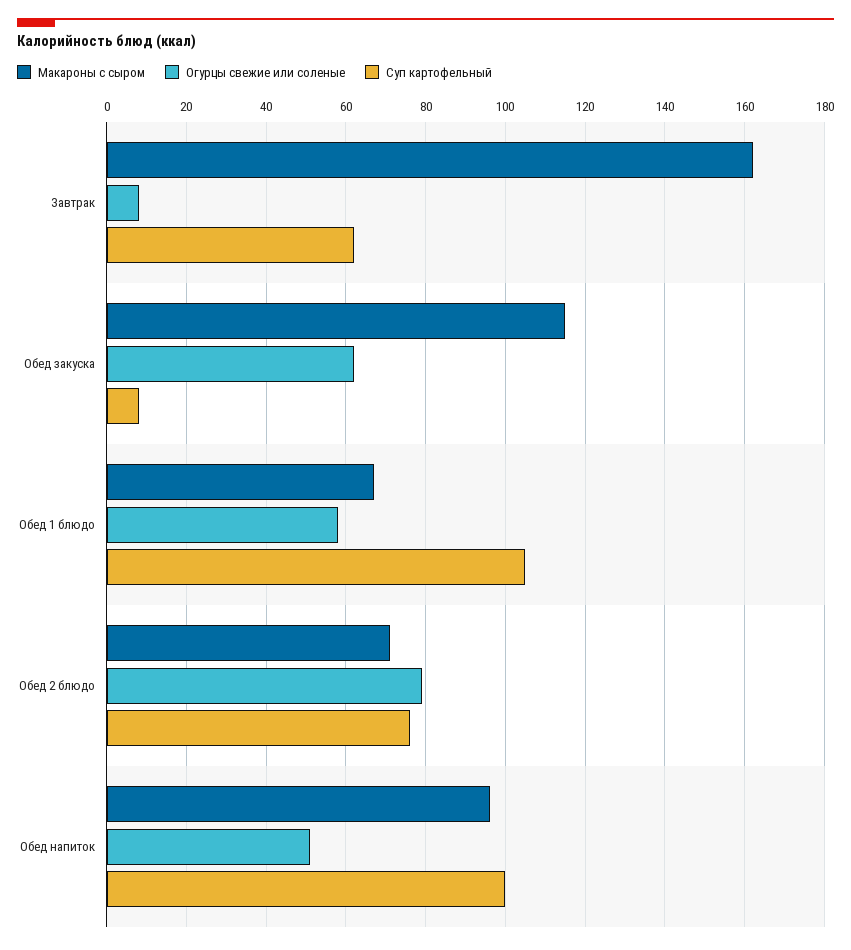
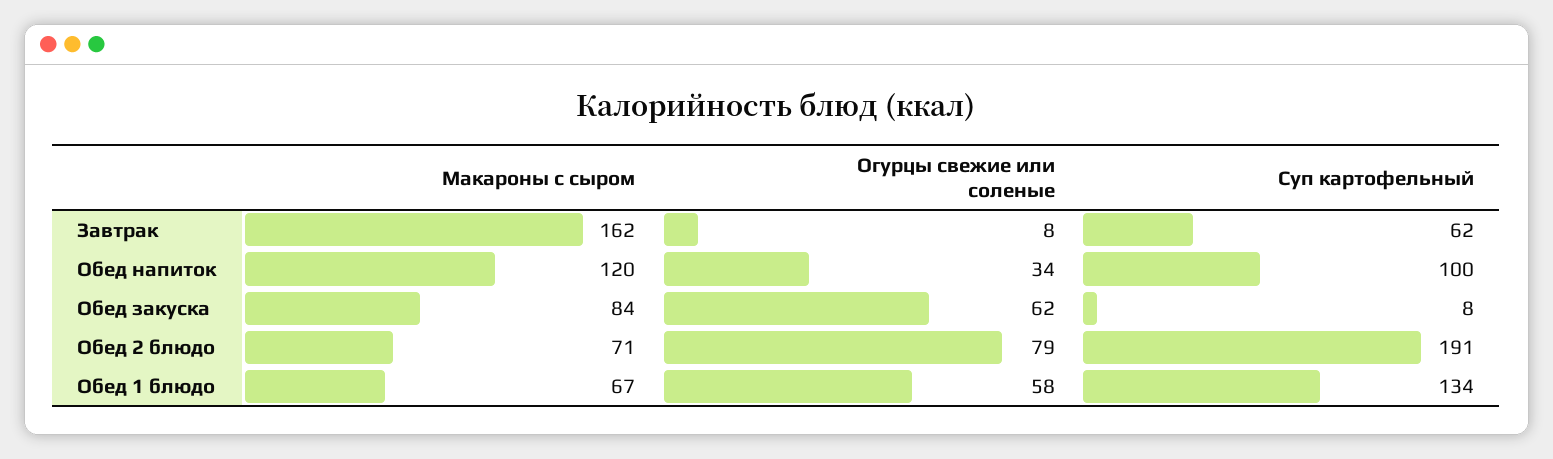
Макароны с сыром, Обед закуска: 115 -> 84
Суп картофельный, Обед 1 блюдо: 105 -> 134
Суп картофельный, Обед 2 блюдо: 75 -> 191
Макароны с сыром, Обед напиток: 95 -> 120
Огурцы свежие или соленые, Обед напиток: 50 -> 34

